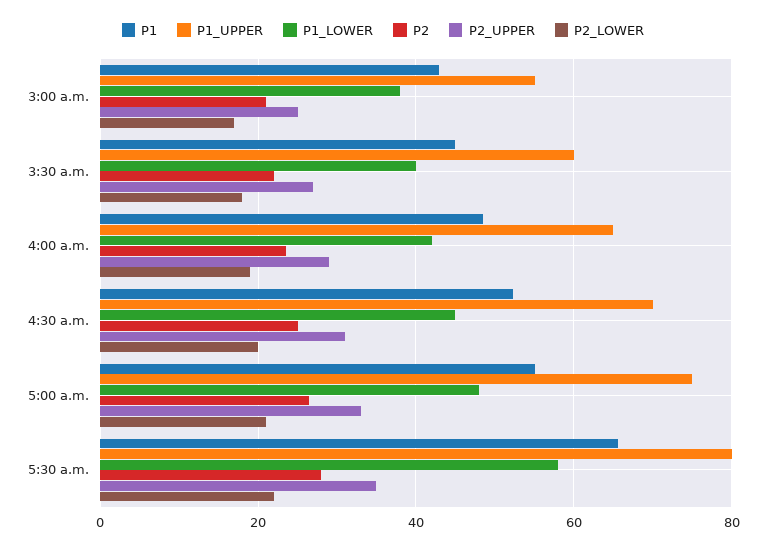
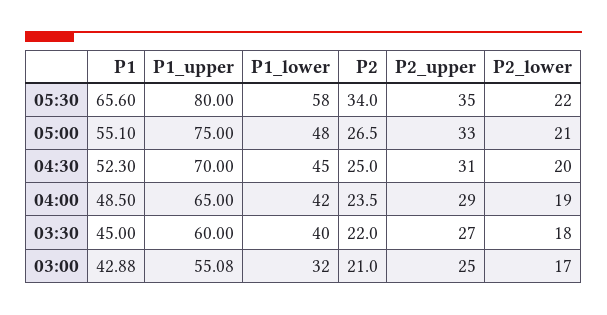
P1_LOWER, 3:00 a.m.: 38 -> 32
P2, 5:30 a.m.: 28 -> 34

